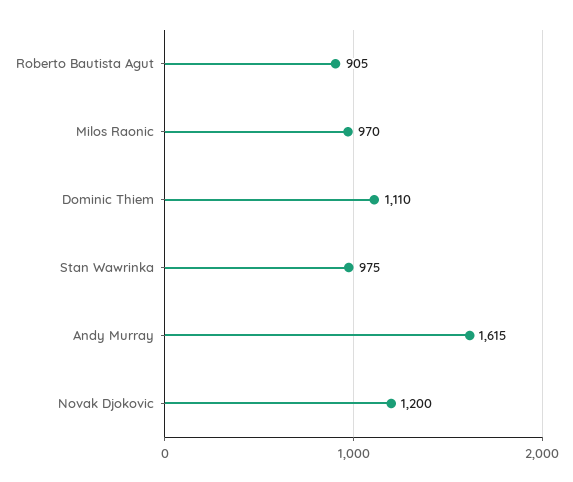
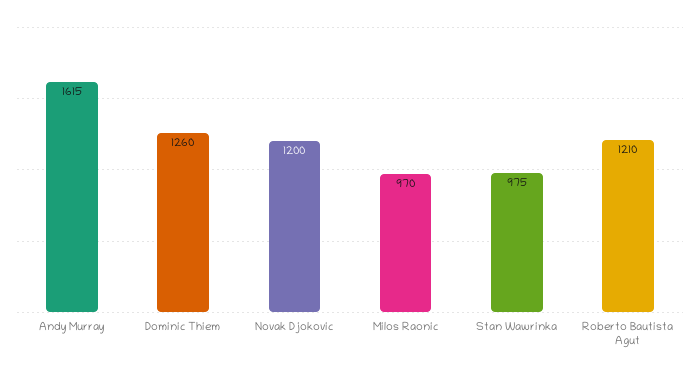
Roberto Bautista Agut: 905 -> 1210
Dominic Thiem: 1110 -> 1260

